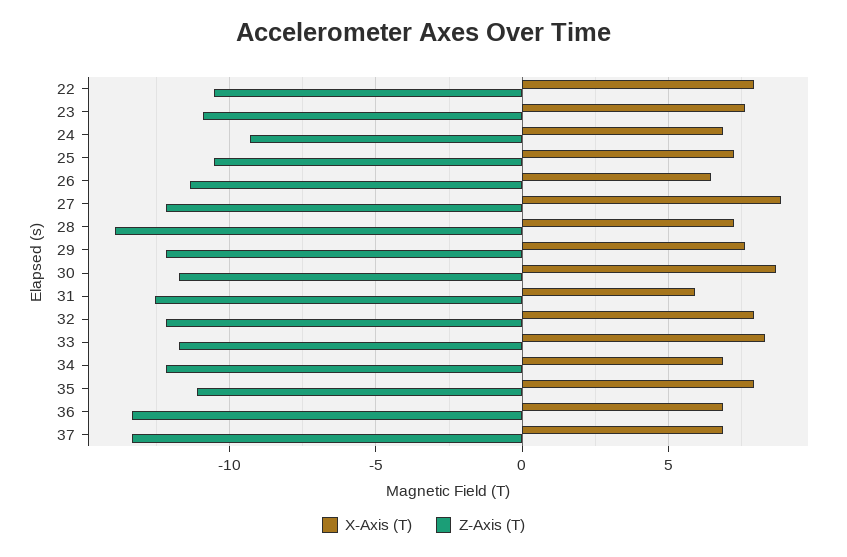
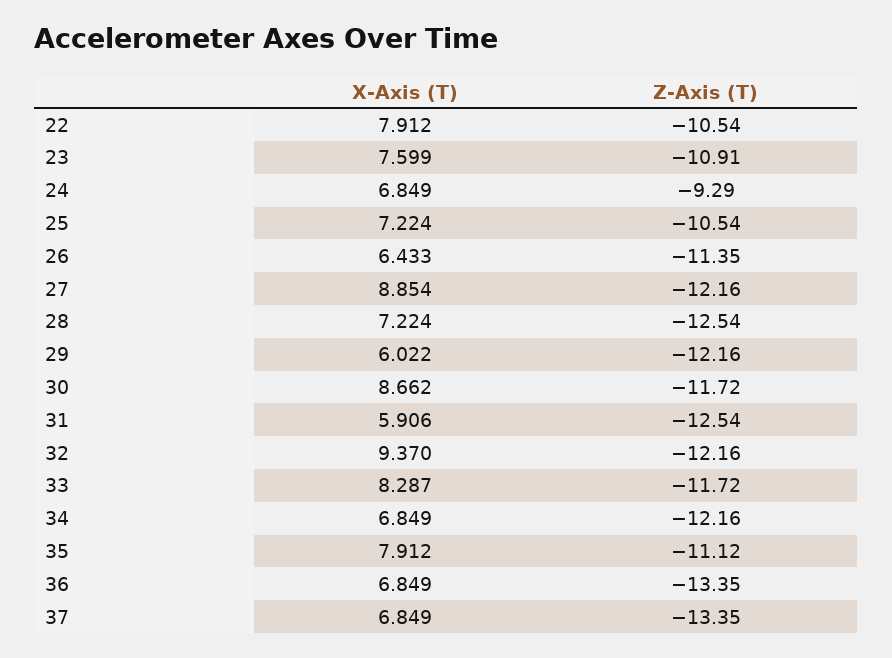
Z-Axis (T), 28: -14 -> -12.54
X-Axis (T), 29: 7.5 -> 6.022
X-Axis (T), 32: 8 -> 9.37

